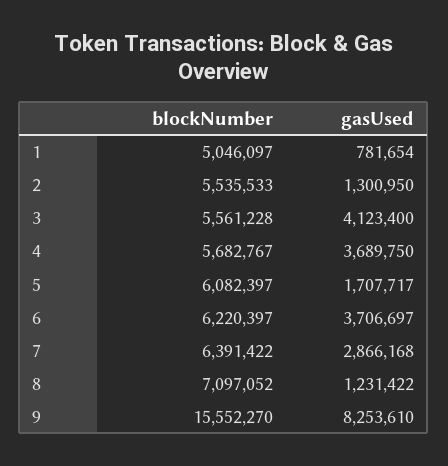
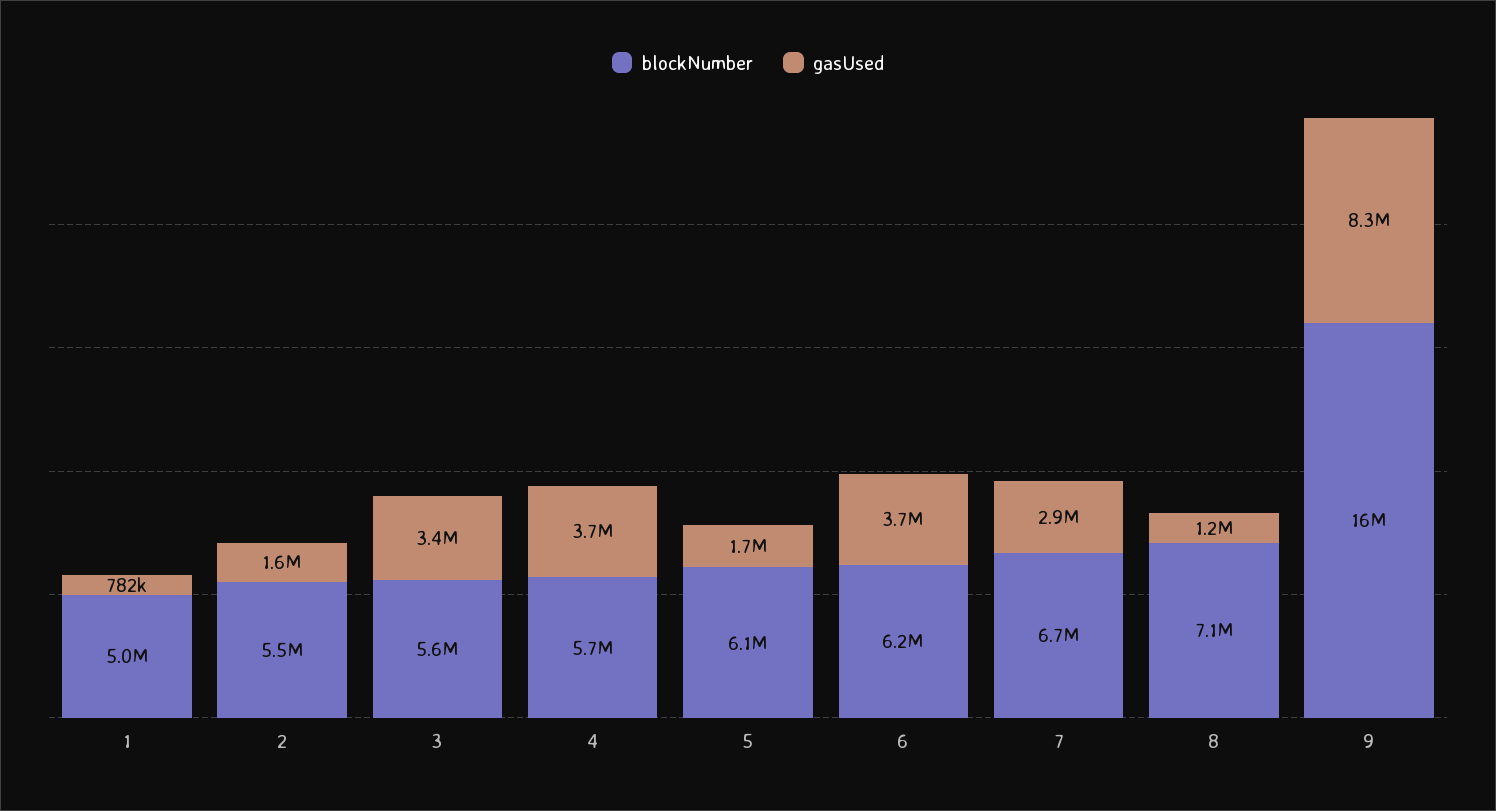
gasUsed, 2: 1300950 -> 1600000
gasUsed, 3: 4123400 -> 3400000
blockNumber, 7: 6391422 -> 6700000

